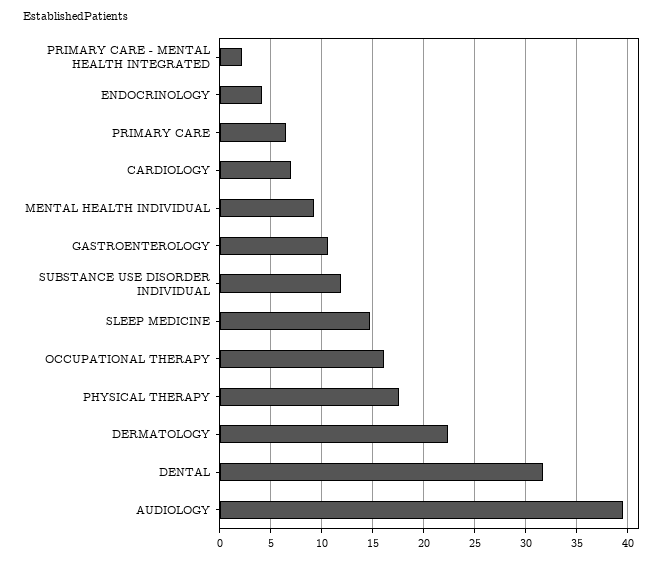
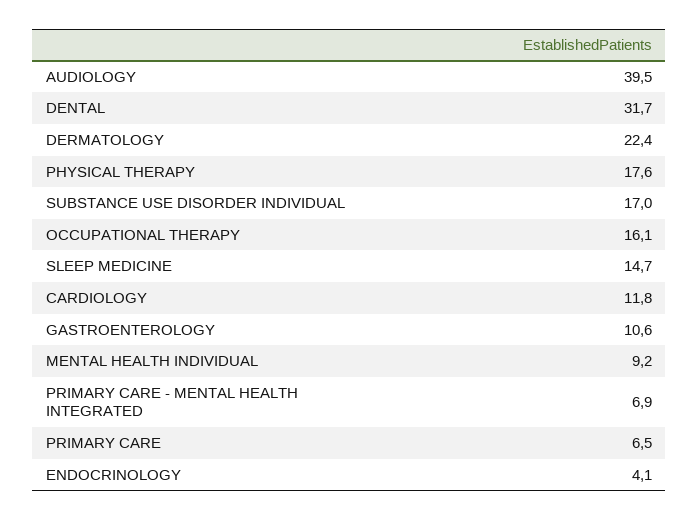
PRIMARY CARE - MENTAL HEALTH INTEGRATED: 2 -> 6.9
CARDIOLOGY: 7 -> 11.8
SUBSTANCE USE DISORDER INDIVIDUAL: 12 -> 17

